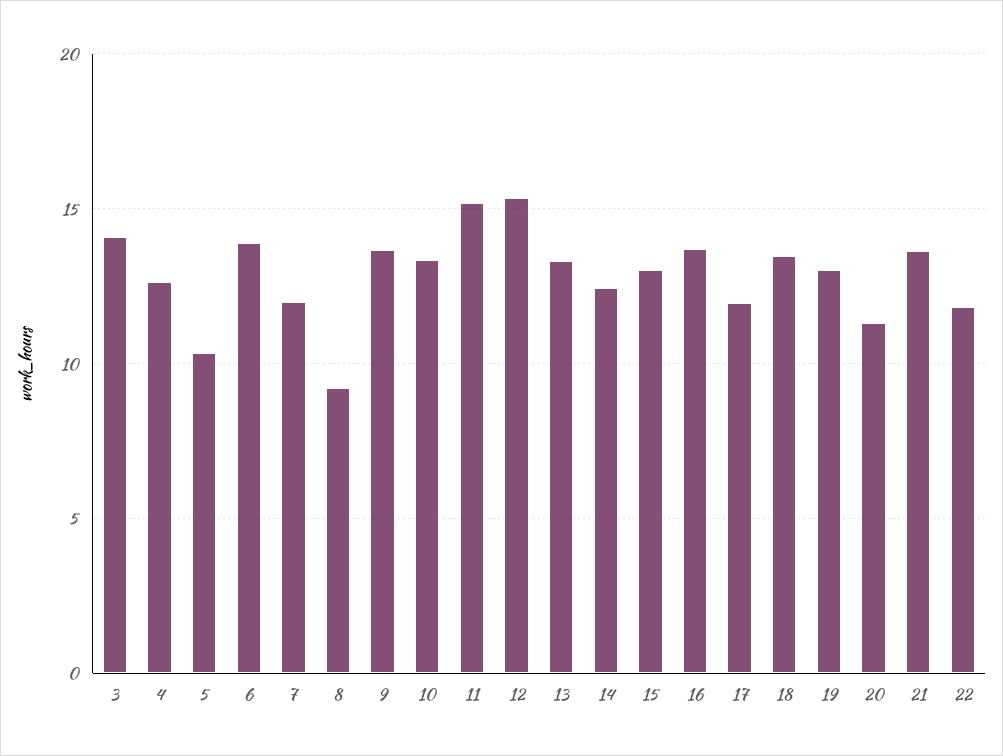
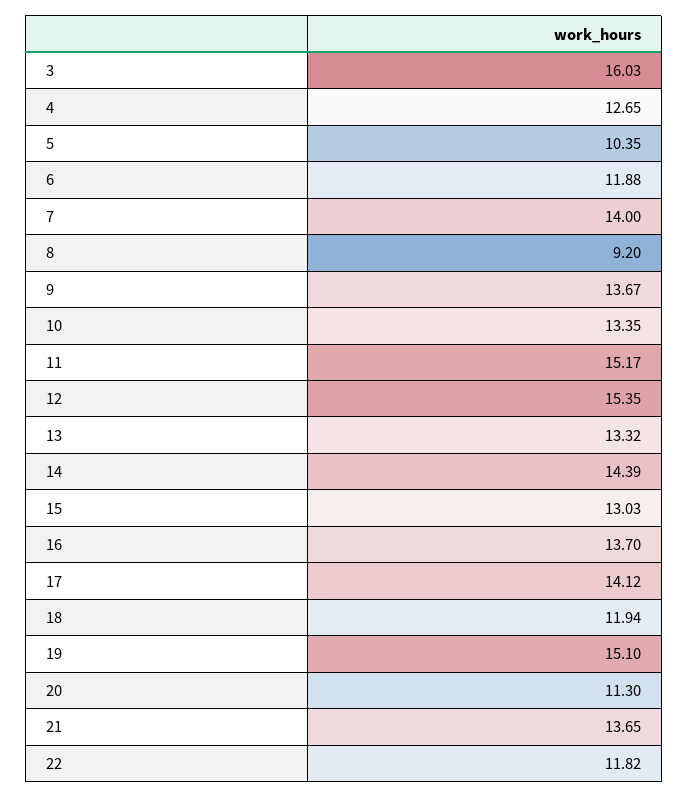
3: 14 -> 16.03
6: 14 -> 11.88
7: 12 -> 14
14: 12.5 -> 14.39
17: 12 -> 14.12
18: 13.5 -> 11.94
19: 13 -> 15.1

